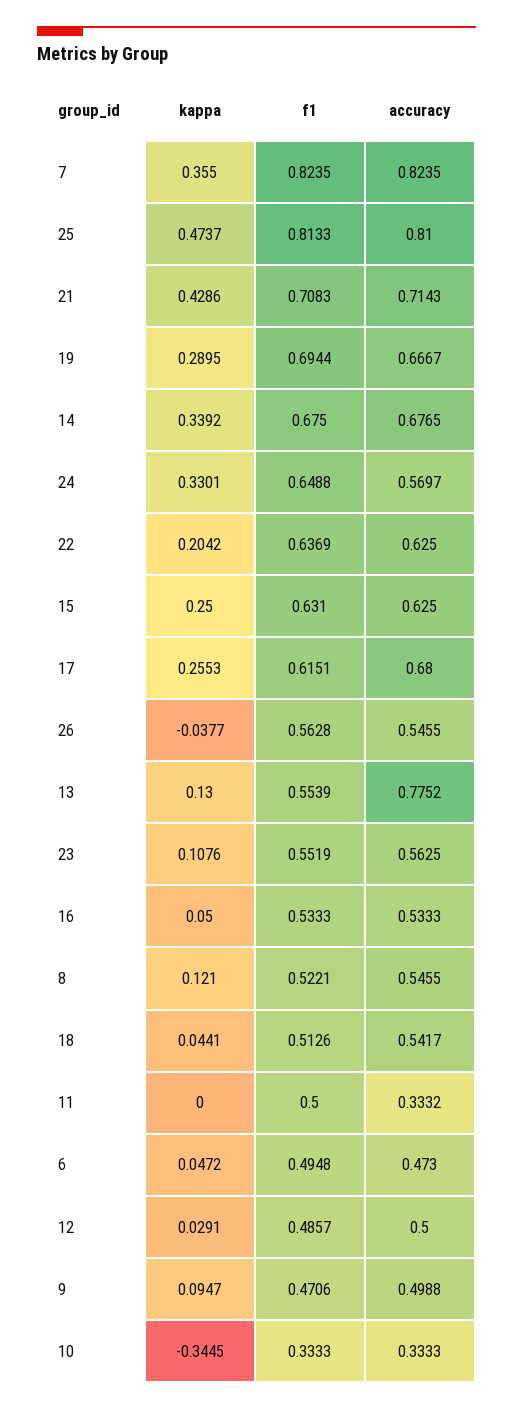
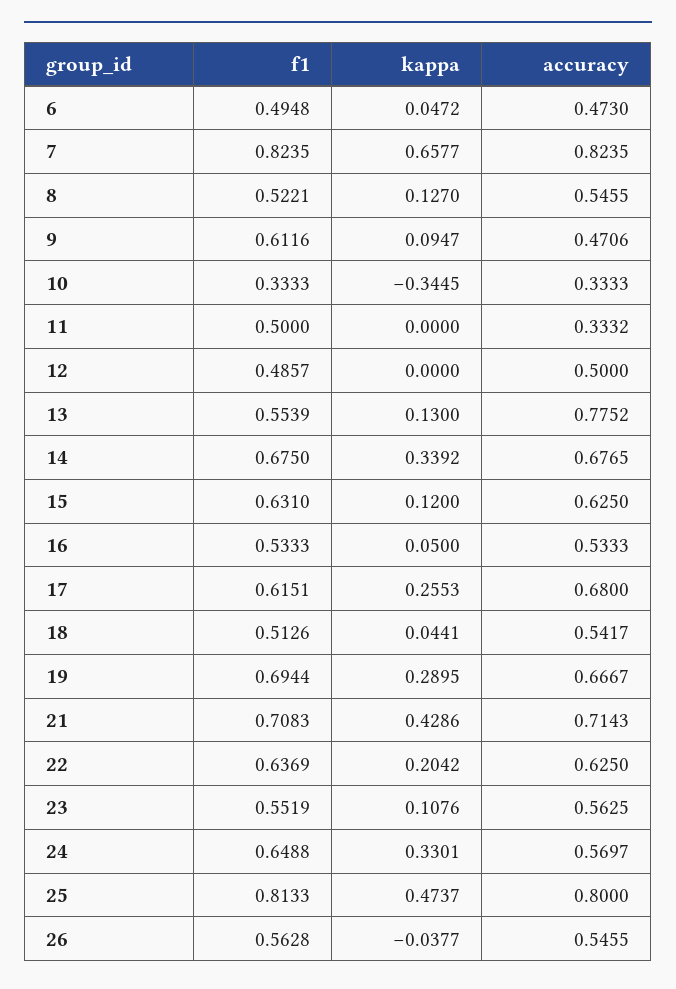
kappa, 7: 0.355 -> 0.6577
accuracy, 25: 0.81 -> 0.8
kappa, 15: 0.25 -> 0.12
kappa, 8: 0.121 -> 0.127
kappa, 12: 0.0291 -> 0
f1, 9: 0.4706 -> 0.6116
accuracy, 9: 0.4988 -> 0.4706

